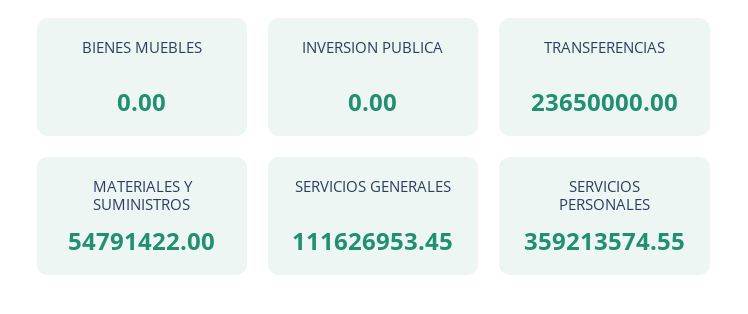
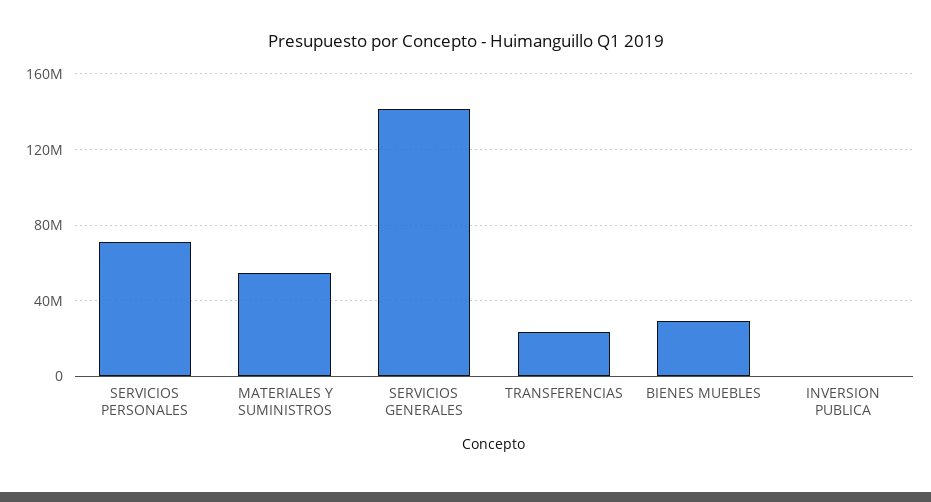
BIENES MUEBLES: 0 -> 30000000
SERVICIOS GENERALES: 111626953.45 -> 140000000
SERVICIOS PERSONALES: 359213574.55 -> 70000000

